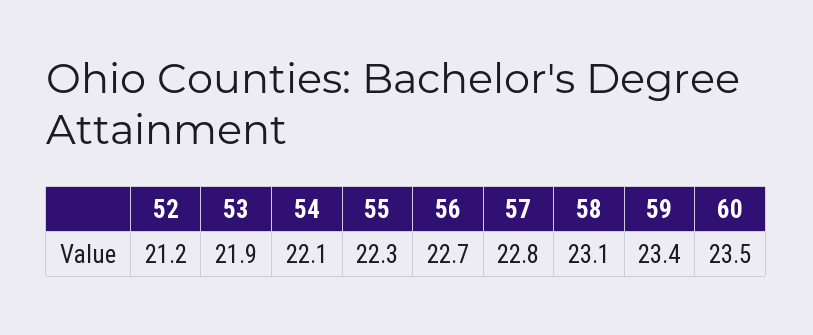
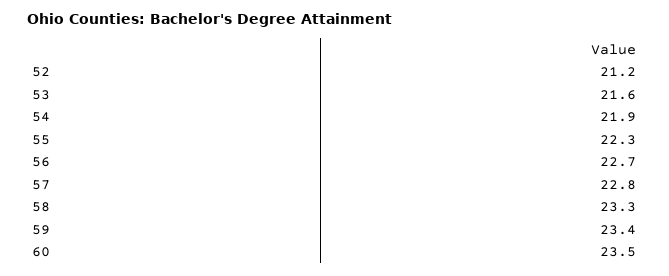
53: 21.9 -> 21.6
54: 22.1 -> 21.9
58: 23.1 -> 23.3

